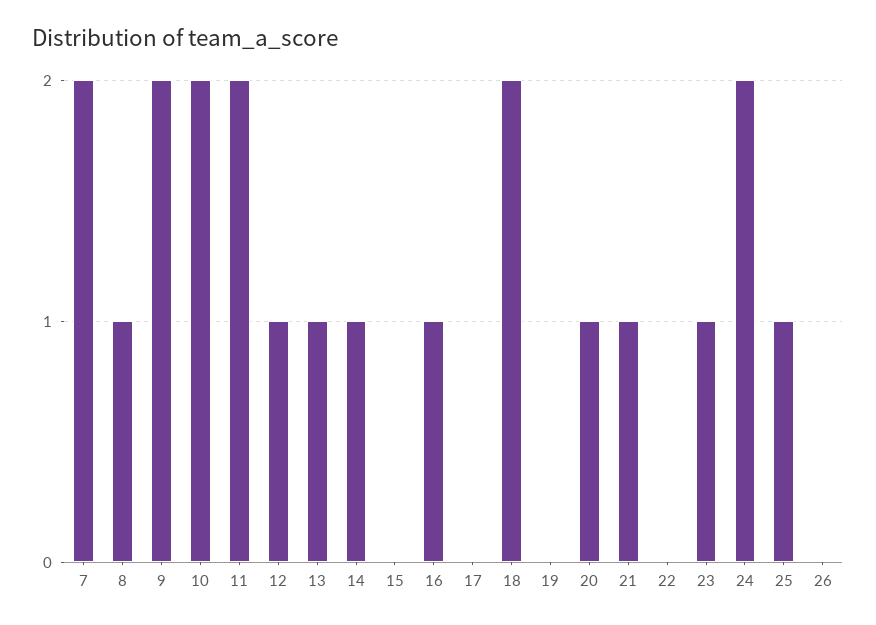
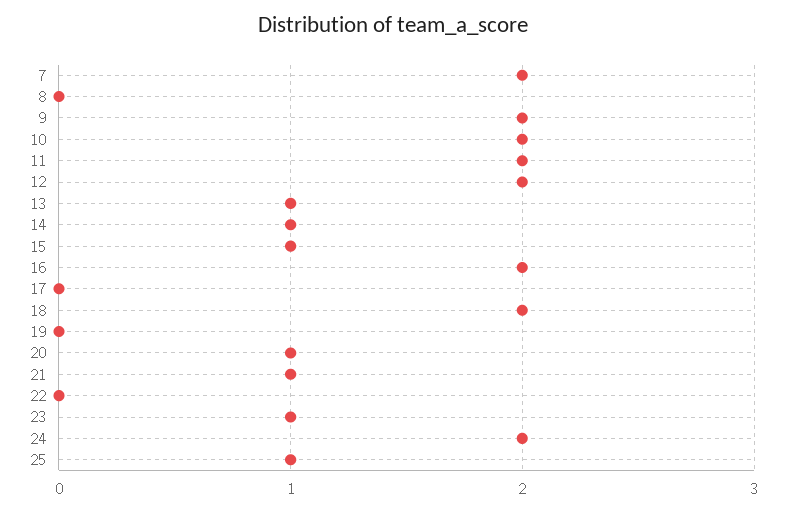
8: 1 -> 0
12: 1 -> 2
15: 0 -> 1
16: 1 -> 2
26: 0 -> none

